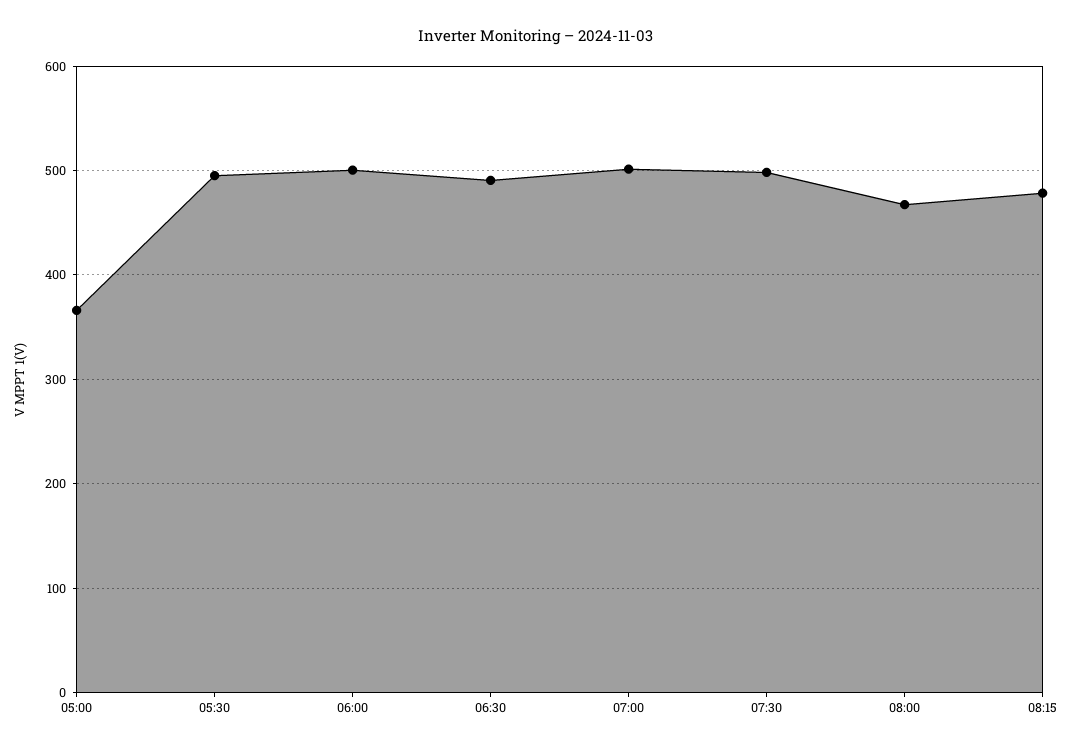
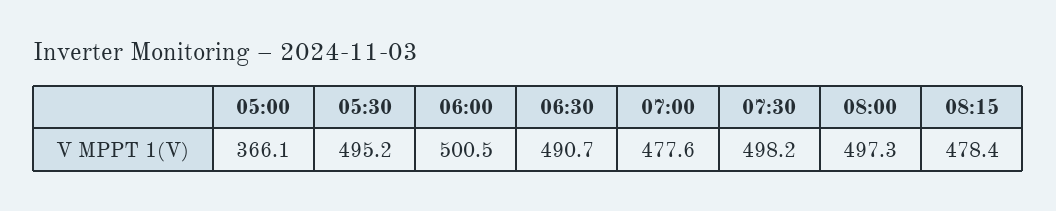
07:00: 500 -> 477.6
08:00: 470 -> 497.3

